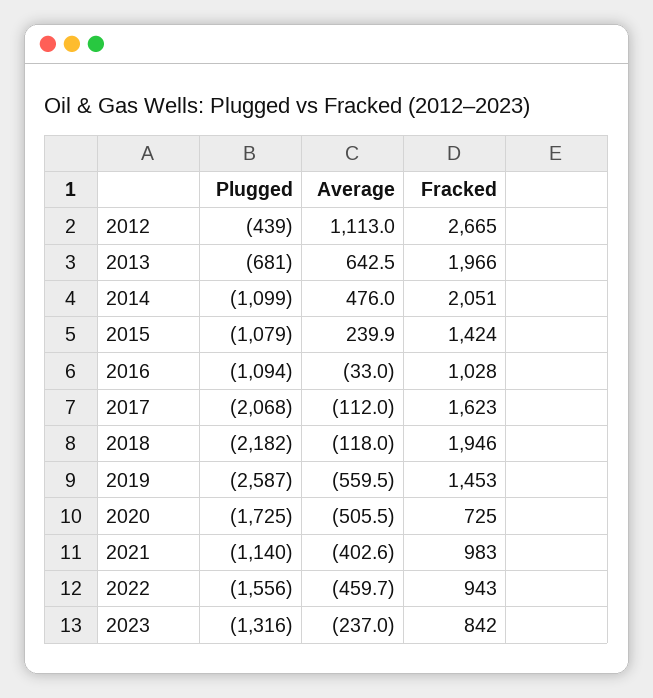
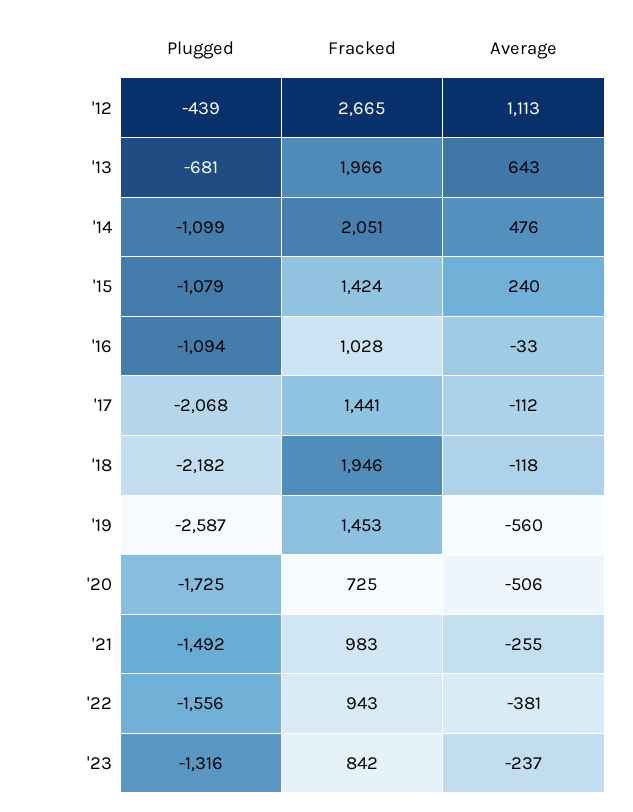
Fracked, 2017: 1623 -> 1441
Plugged, 2021: -1140 -> -1492
Average, 2021: -402.6 -> -255
Average, 2022: -459.7 -> -381

